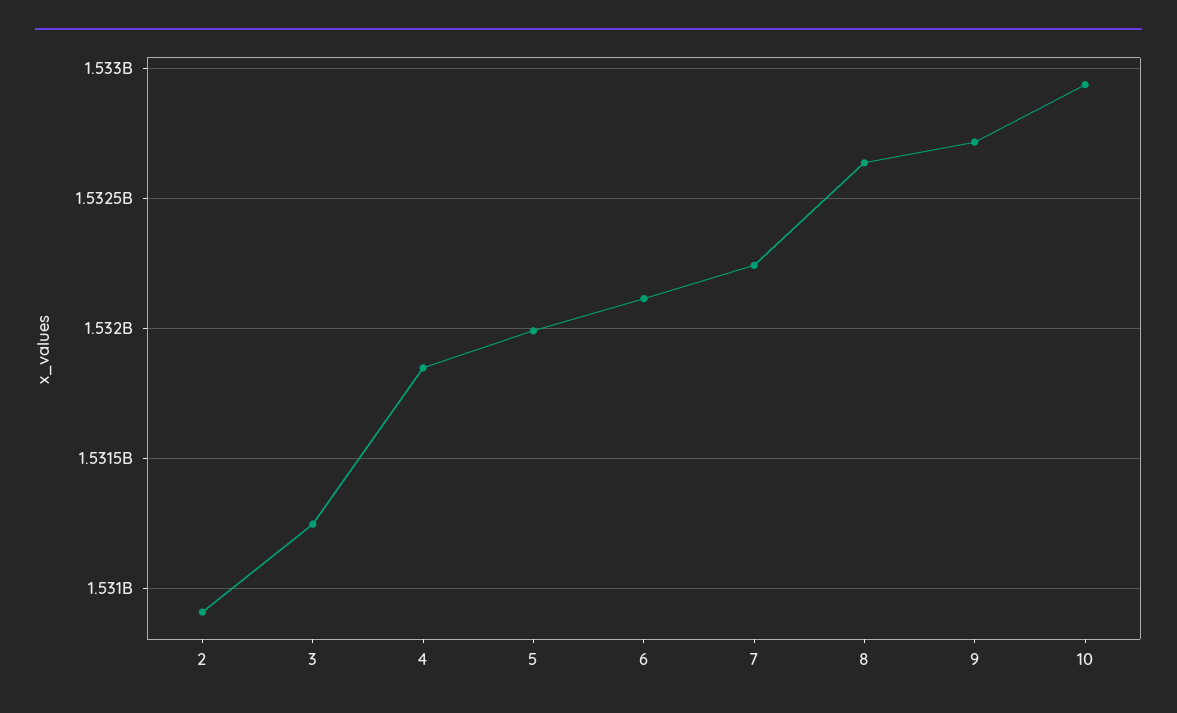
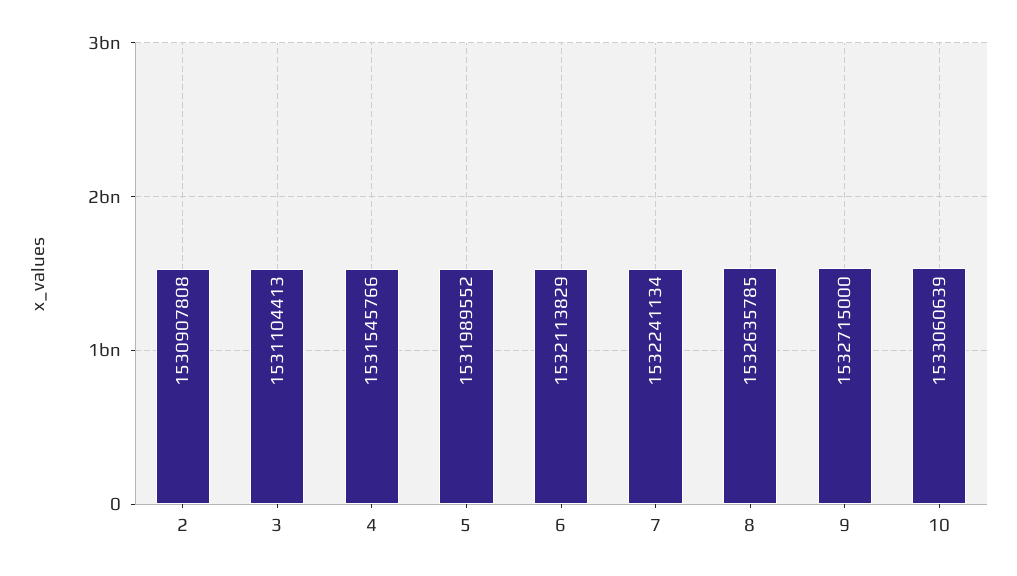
3: 1531250000 -> 1531104413
4: 1531850000 -> 1531545766
10: 1532950000 -> 1533060639

